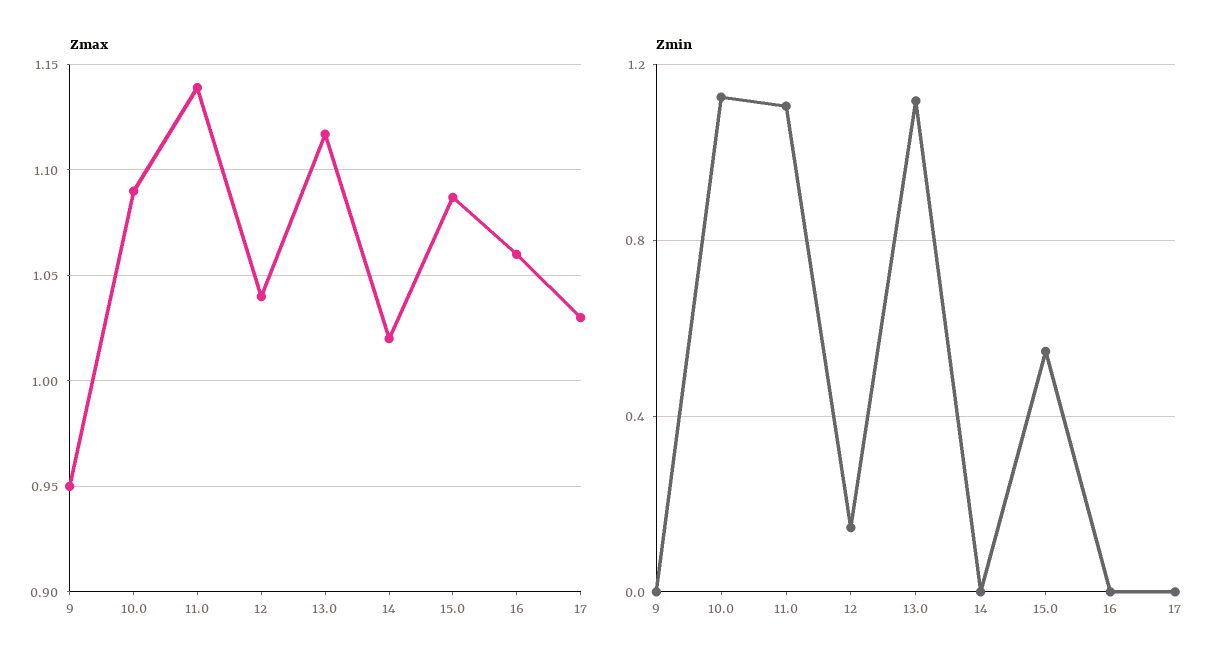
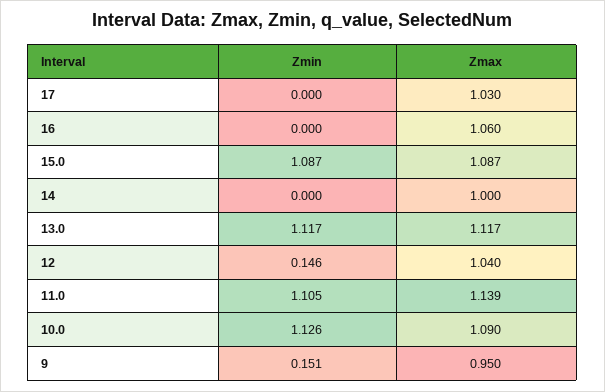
Zmax, 14: 1.02 -> 1
Zmin, 9: 0 -> 0.151
Zmin, 15.0: 0.55 -> 1.087

